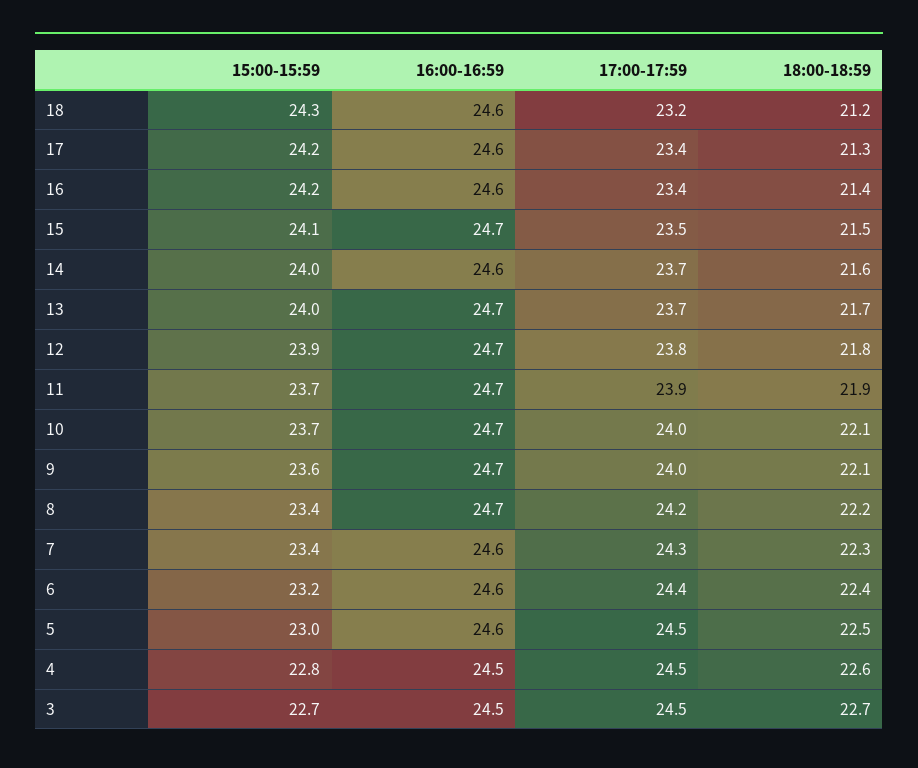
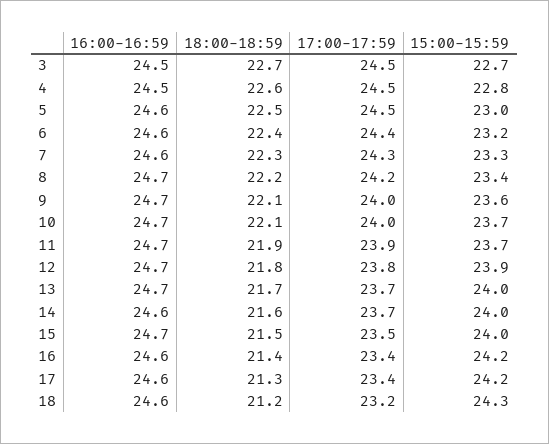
15:00-15:59, 15: 24.1 -> 24
15:00-15:59, 7: 23.4 -> 23.3

